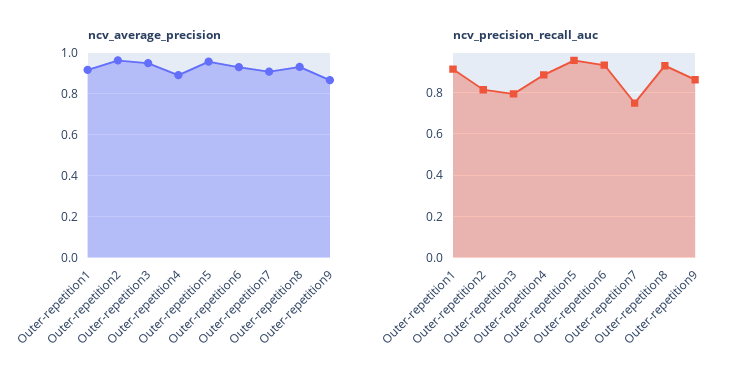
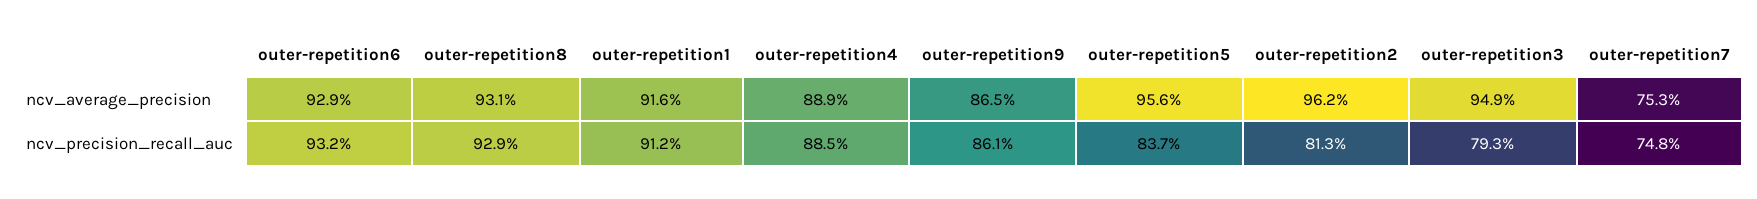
ncv_average_precision, Outer-repetition7: 0.9 -> 0.753
ncv_precision_recall_auc, Outer-repetition5: 0.95 -> 0.837

